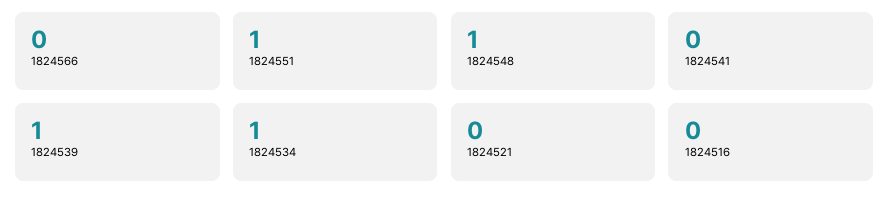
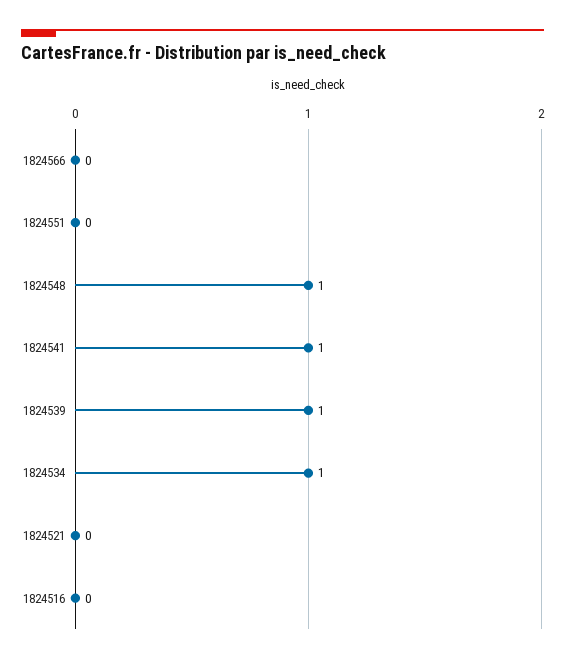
1824551: 1 -> 0
1824541: 0 -> 1

